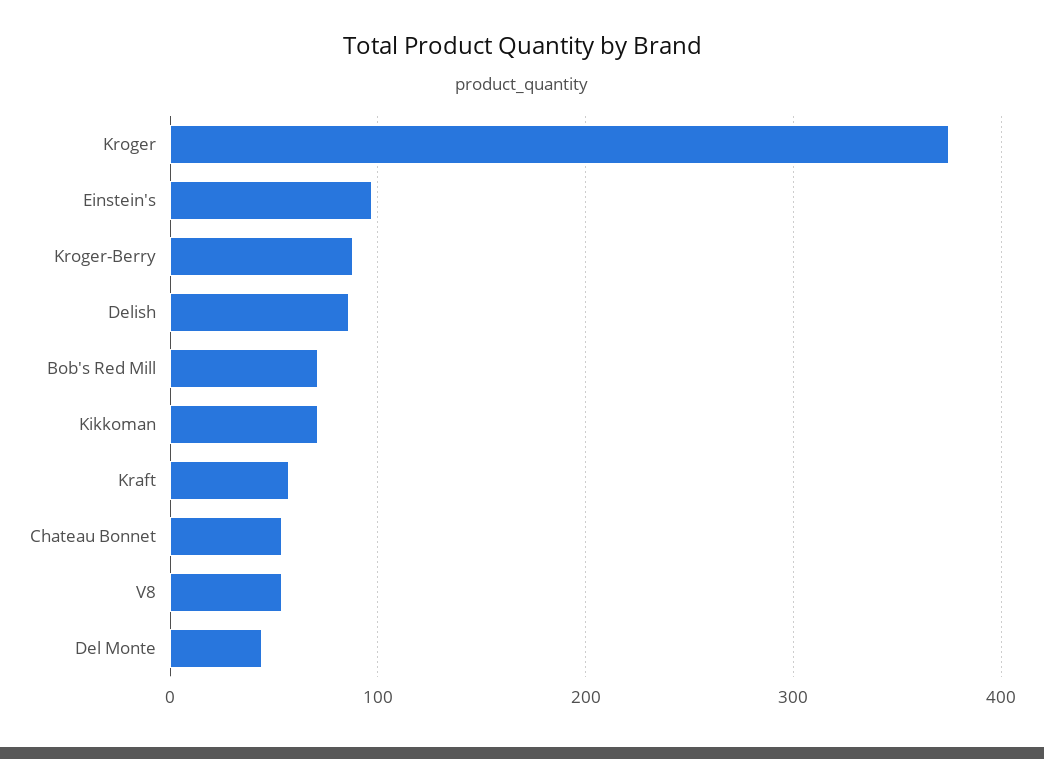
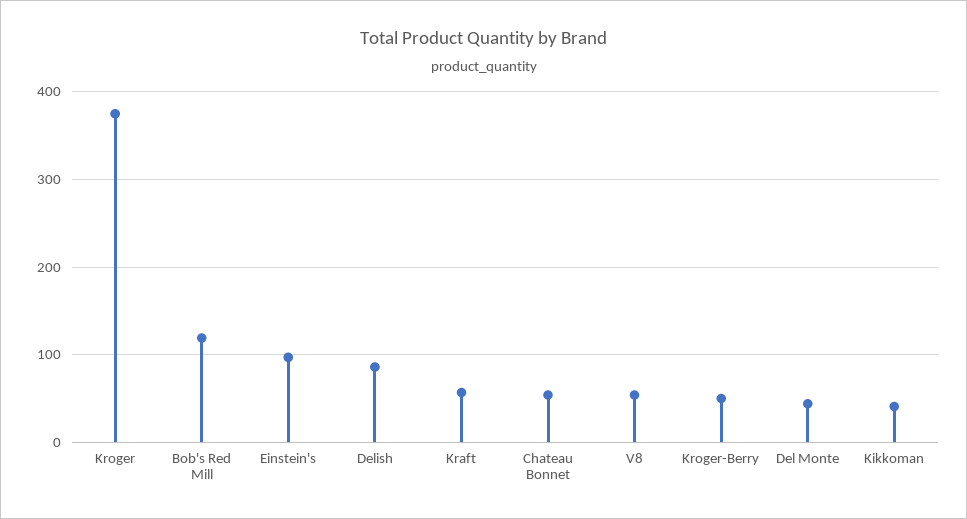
Kroger-Berry: 90 -> 50
Bob's Red Mill: 70 -> 120
Kikkoman: 70 -> 40

